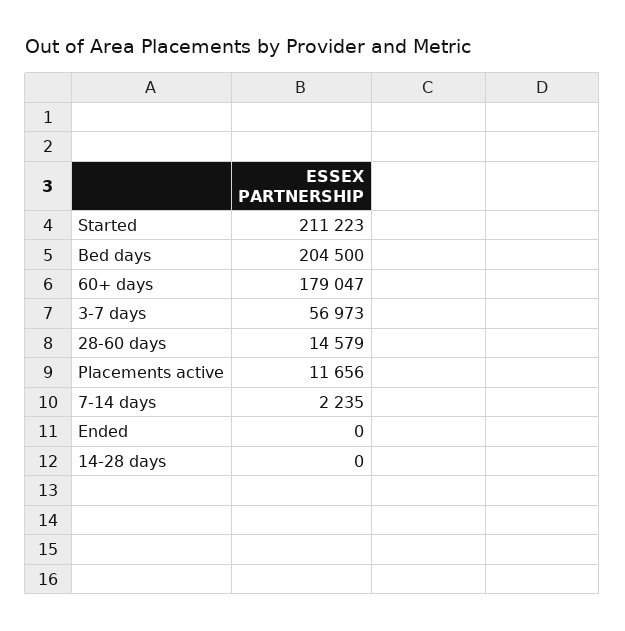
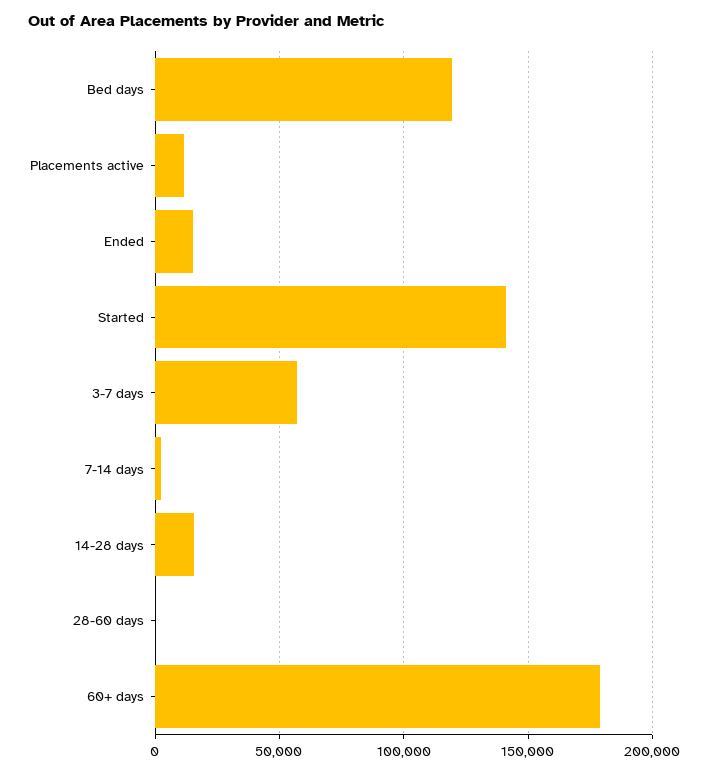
Started: 211223 -> 140000
Bed days: 204500 -> 120000
28-60 days: 14579 -> 0
Ended: 0 -> 15000
14-28 days: 0 -> 15000

